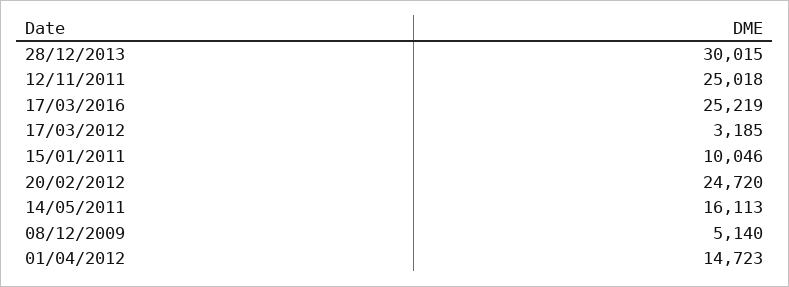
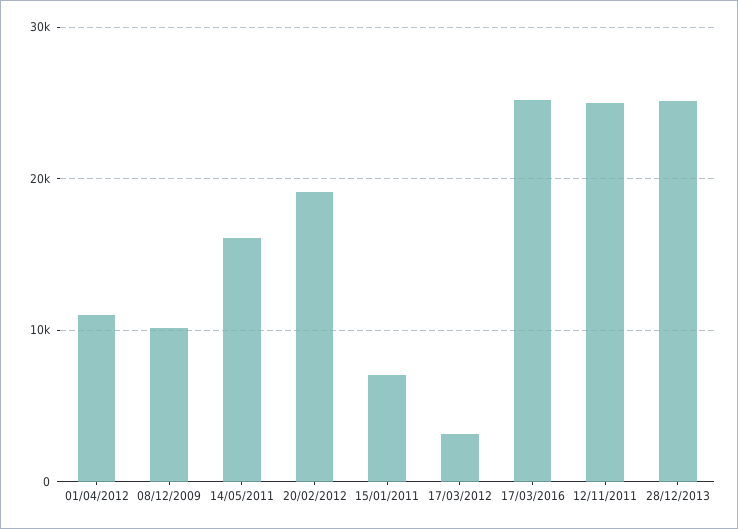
28/12/2013: 30015 -> 25000
15/01/2011: 10046 -> 7000
20/02/2012: 24720 -> 19000
08/12/2009: 5140 -> 10000
01/04/2012: 14723 -> 11000

